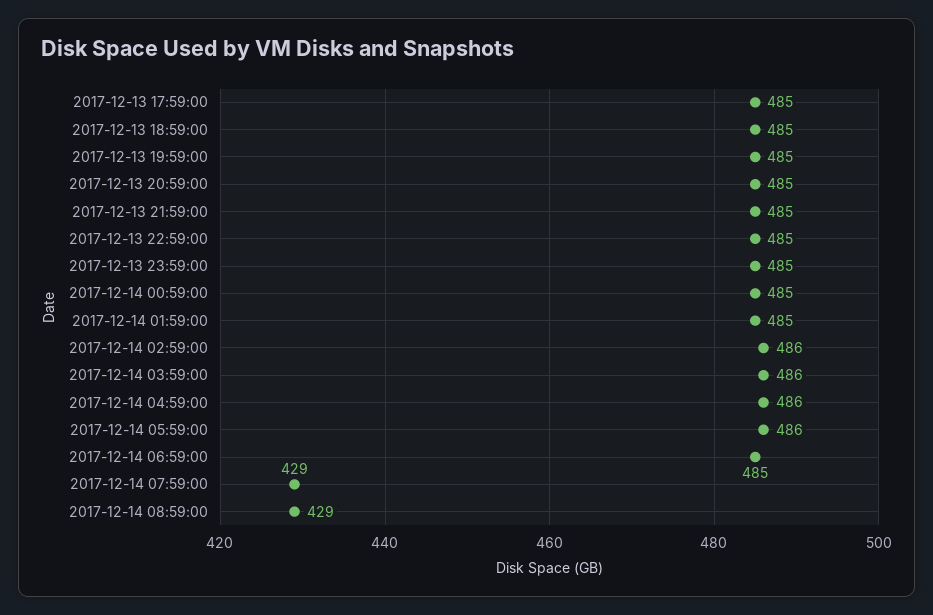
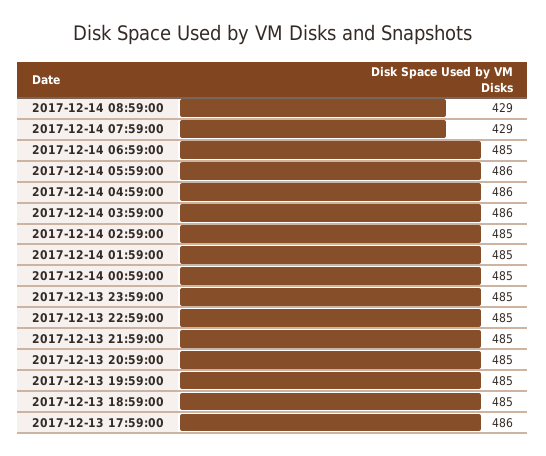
2017-12-13 17:59:00: 485 -> 486
2017-12-14 02:59:00: 486 -> 485

